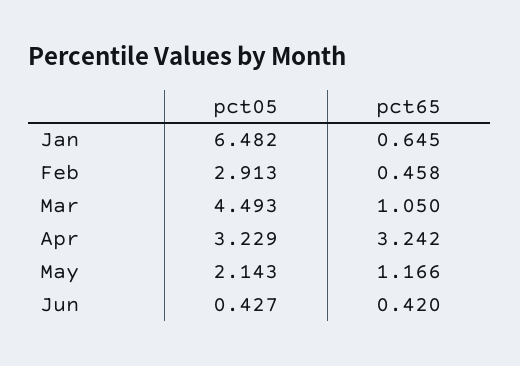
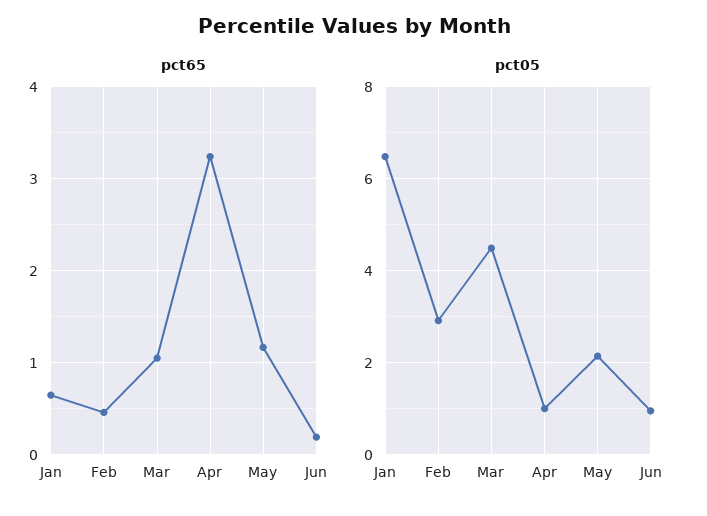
pct05, Apr: 3.229 -> 1
pct05, Jun: 0.427 -> 1
pct65, Jun: 0.42 -> 0.2

